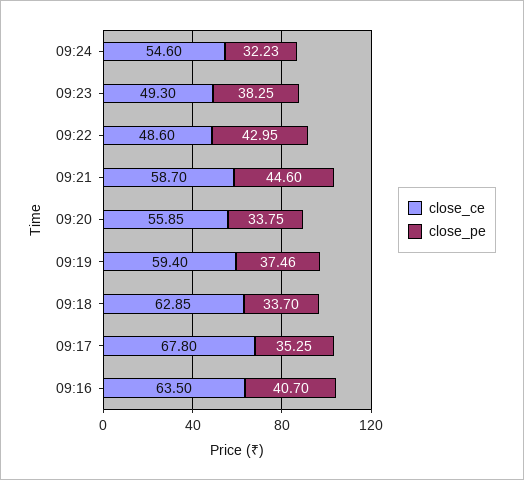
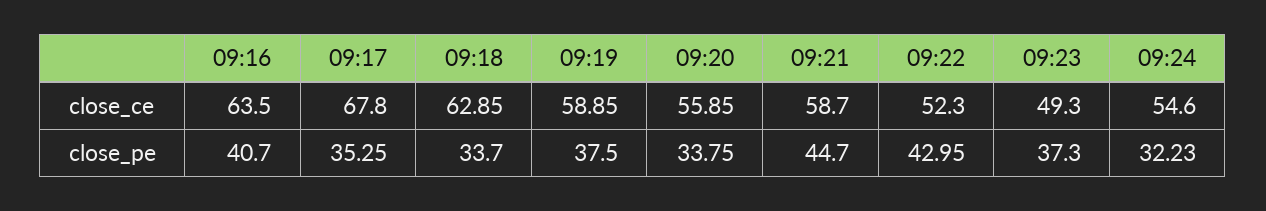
close_pe, 09:23: 38.25 -> 37.3
close_ce, 09:22: 48.6 -> 52.3
close_pe, 09:21: 44.6 -> 44.7
close_ce, 09:19: 59.4 -> 58.85
close_pe, 09:19: 37.46 -> 37.5

